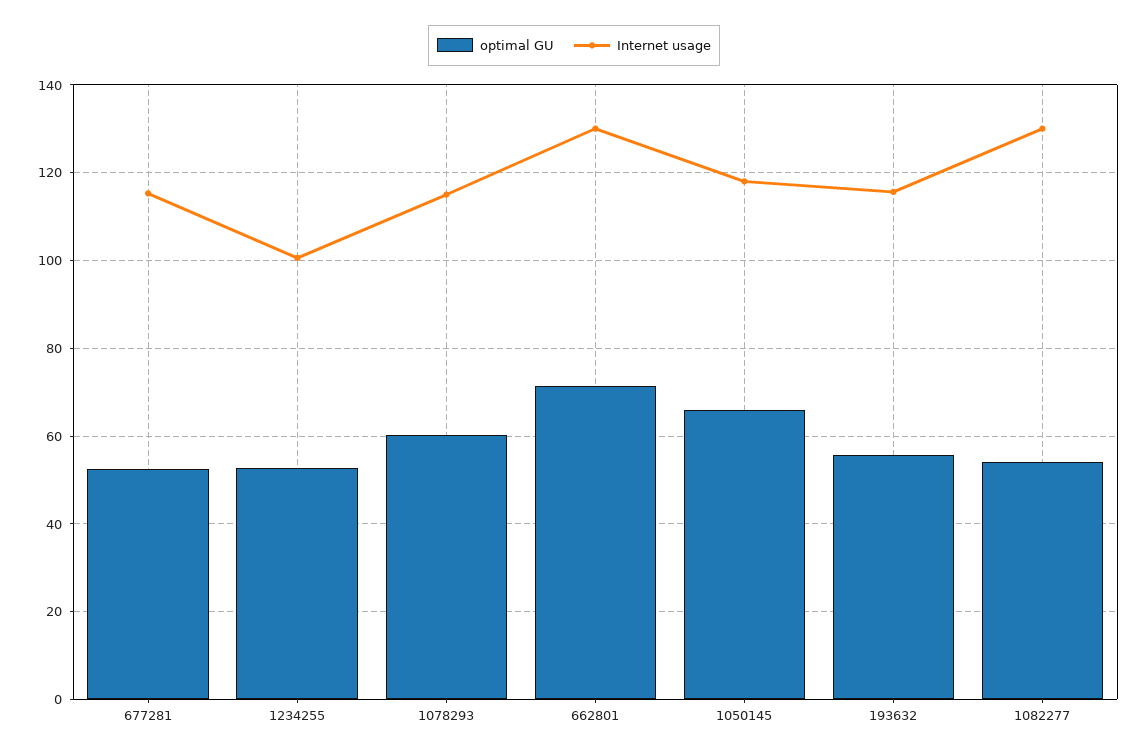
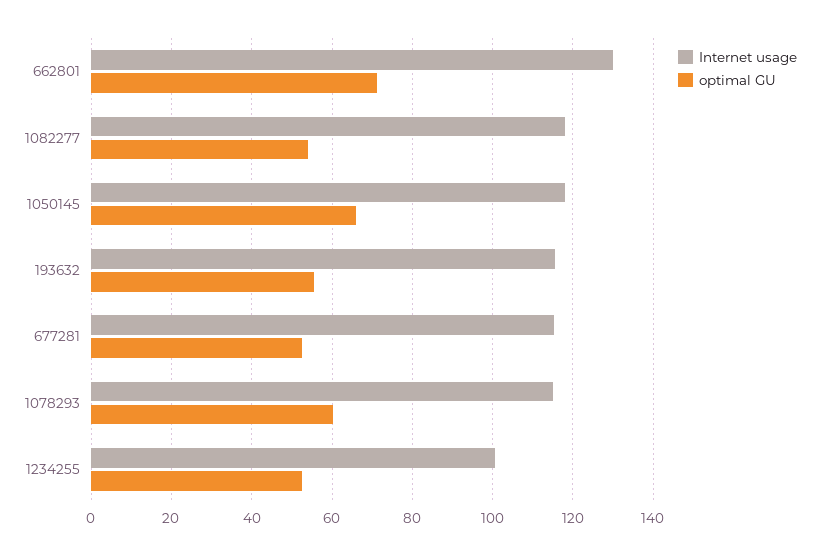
Internet usage, 1082277: 130 -> 118

